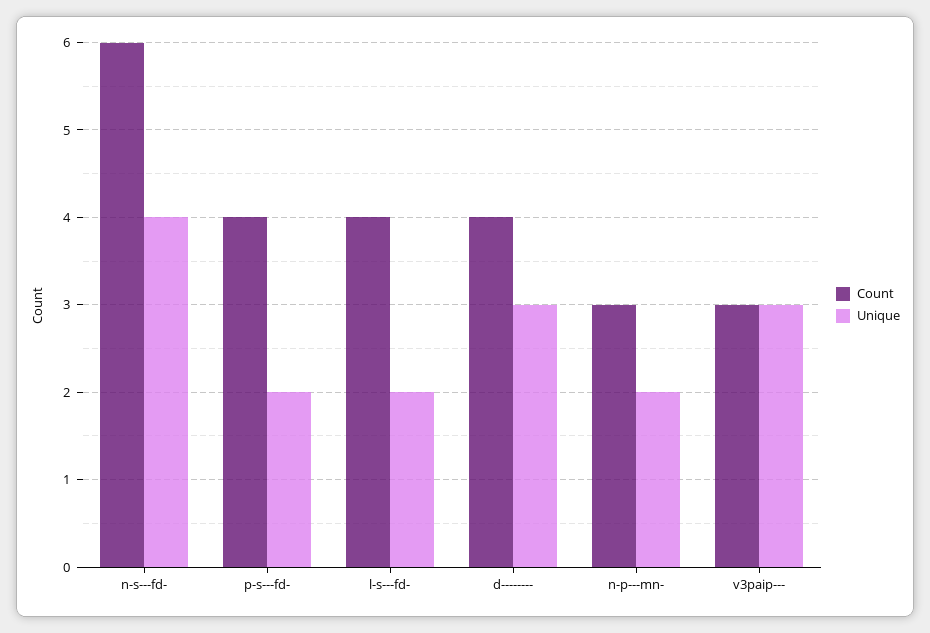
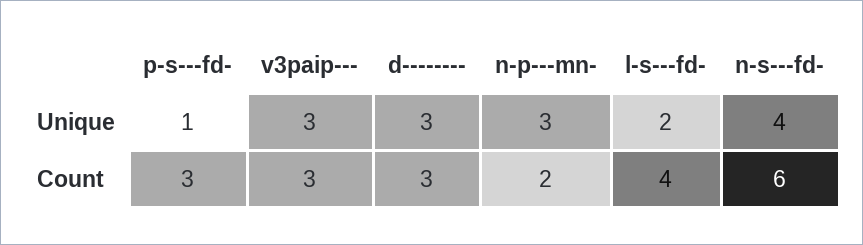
Count, p-s---fd-: 4 -> 3
Unique, p-s---fd-: 2 -> 1
Count, d--------: 4 -> 3
Count, n-p---mn-: 3 -> 2
Unique, n-p---mn-: 2 -> 3

